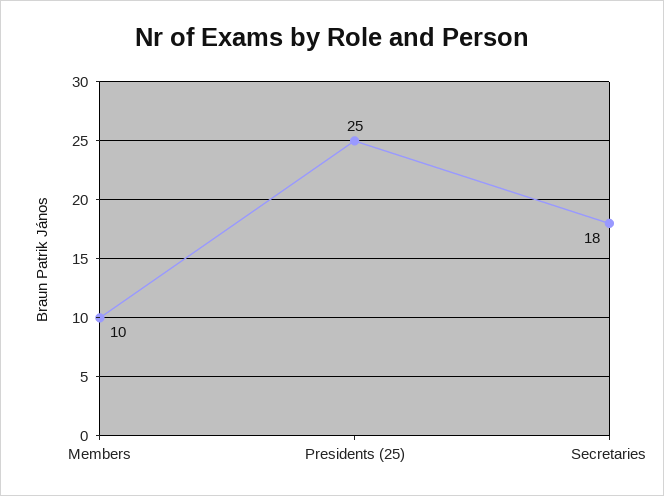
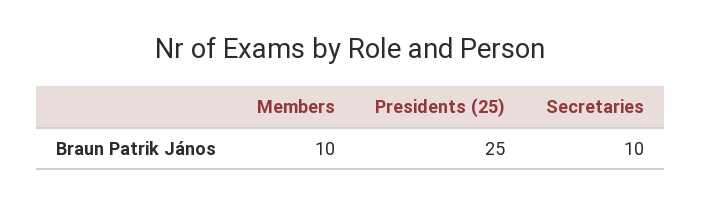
Secretaries: 18 -> 10

